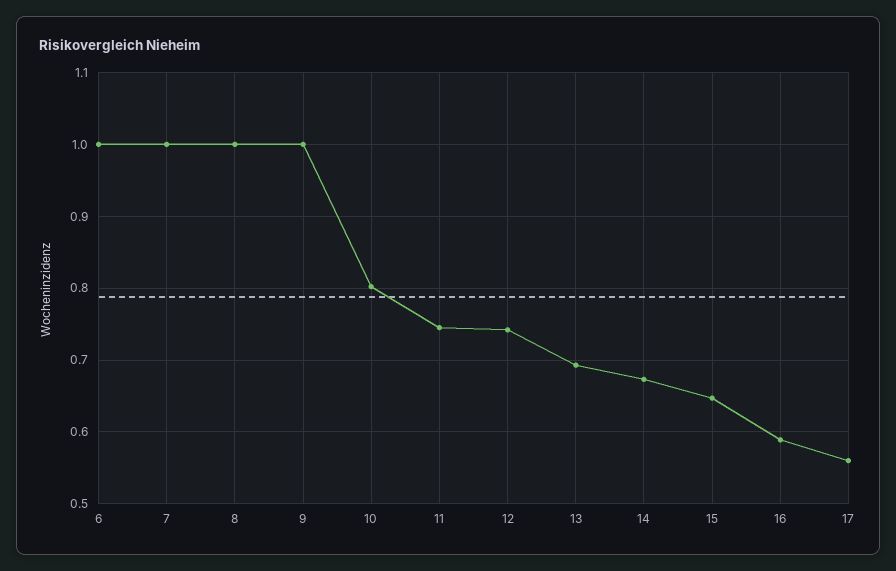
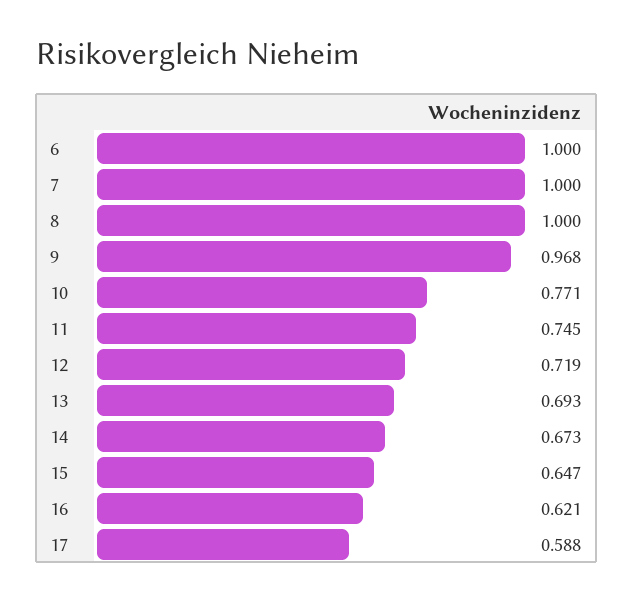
9: 1 -> 0.968
10: 0.8 -> 0.771
12: 0.74 -> 0.719
16: 0.59 -> 0.621
17: 0.56 -> 0.588

